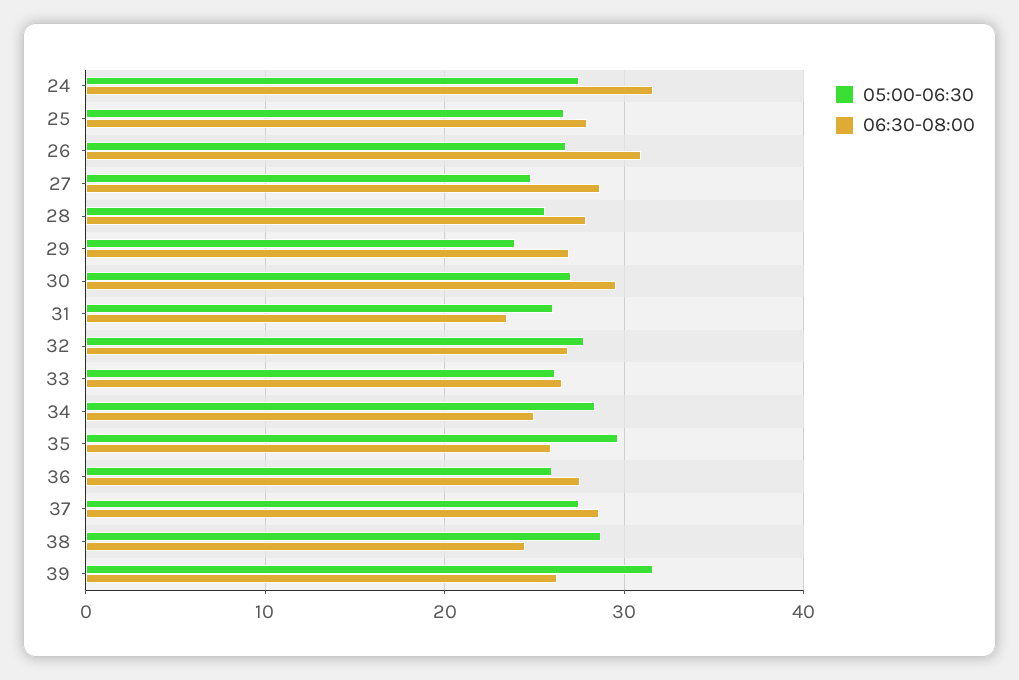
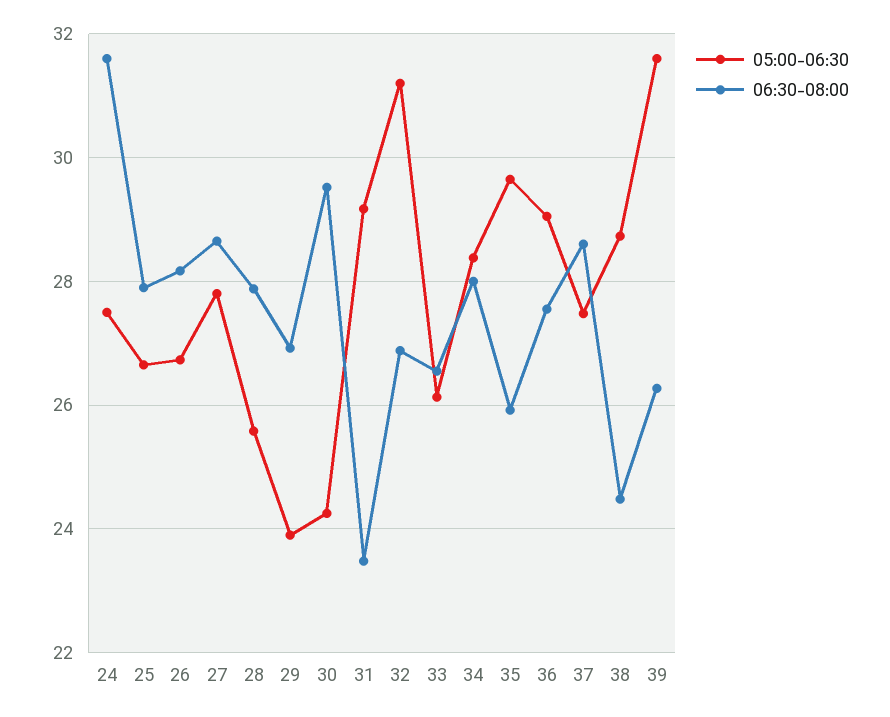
06:30-08:00, 26: 31 -> 28.2
05:00-06:30, 27: 25 -> 27.8
05:00-06:30, 30: 27 -> 24.2
05:00-06:30, 31: 26 -> 29.2
05:00-06:30, 32: 28 -> 31.2
06:30-08:00, 34: 25 -> 28
05:00-06:30, 36: 26 -> 29

